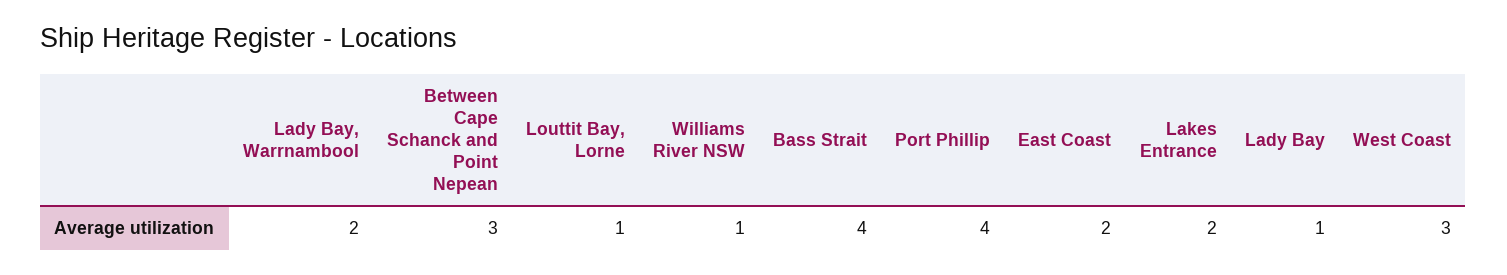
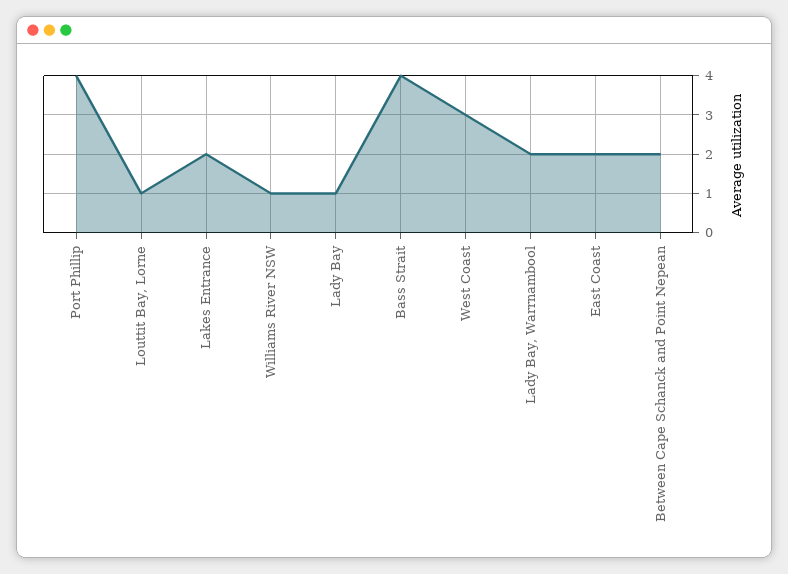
Between Cape Schanck and Point Nepean: 3 -> 2

